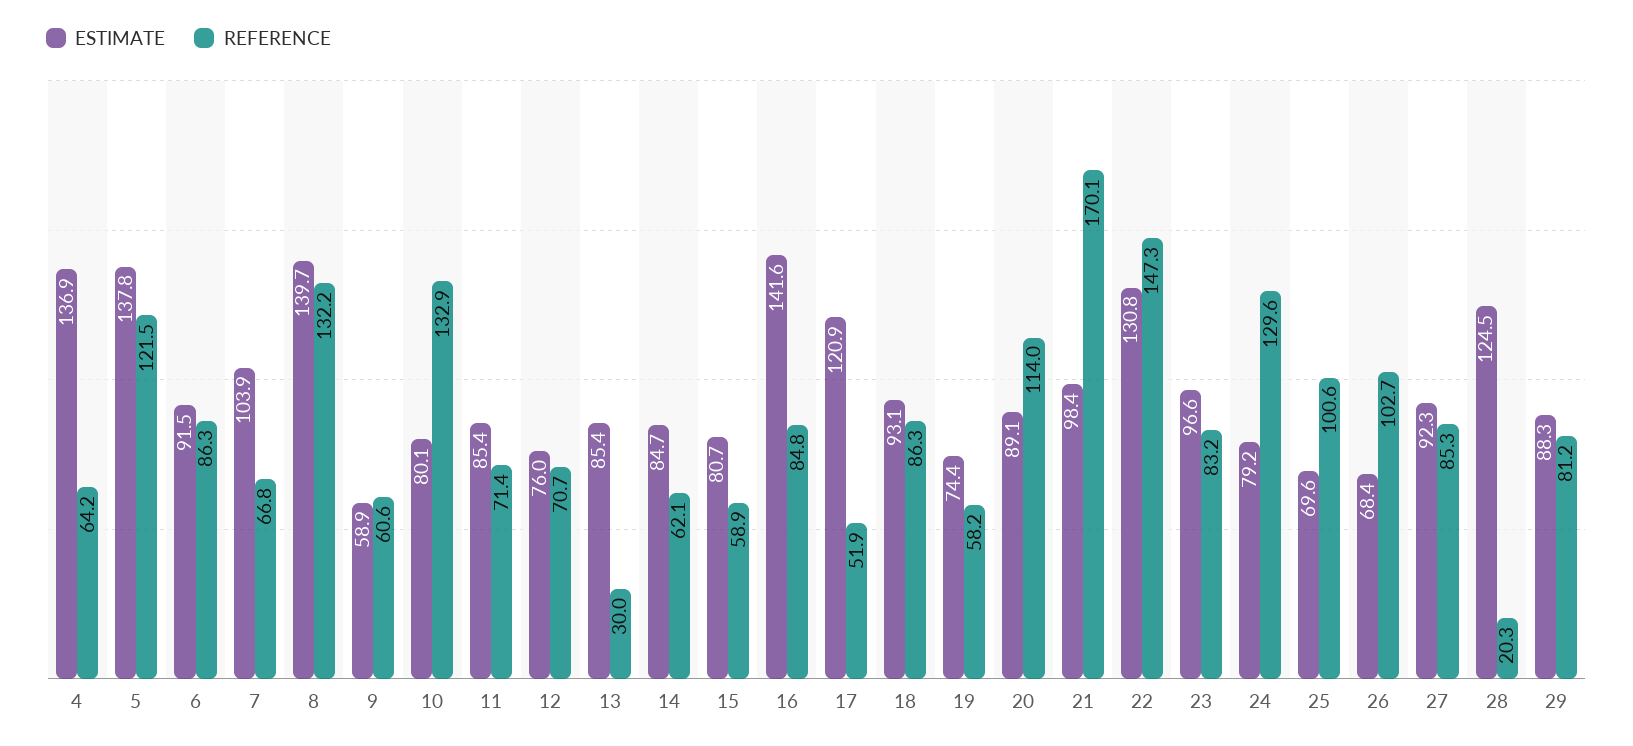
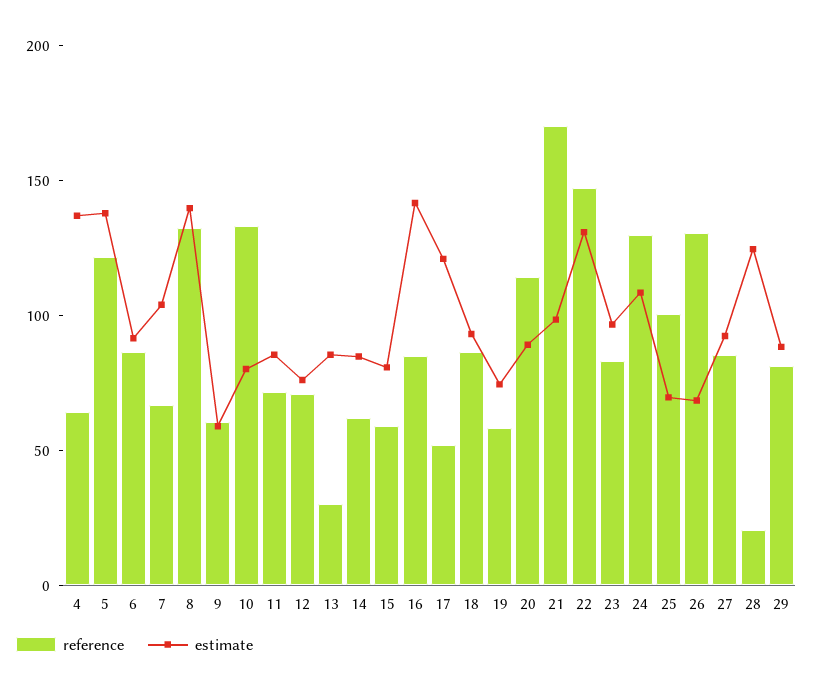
ESTIMATE, 24: 79.2 -> 110
REFERENCE, 26: 102.7 -> 130

